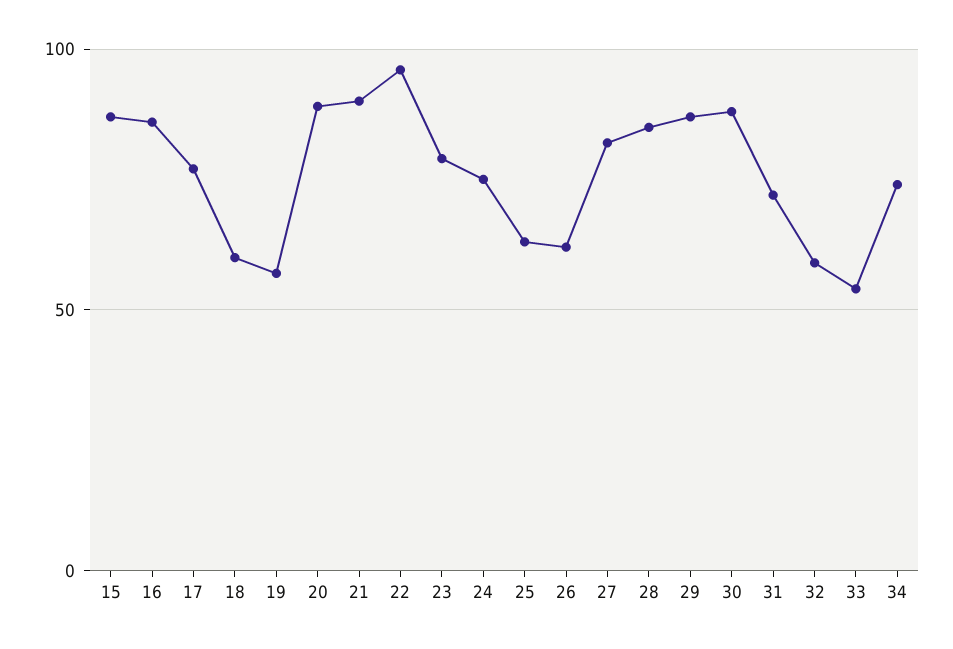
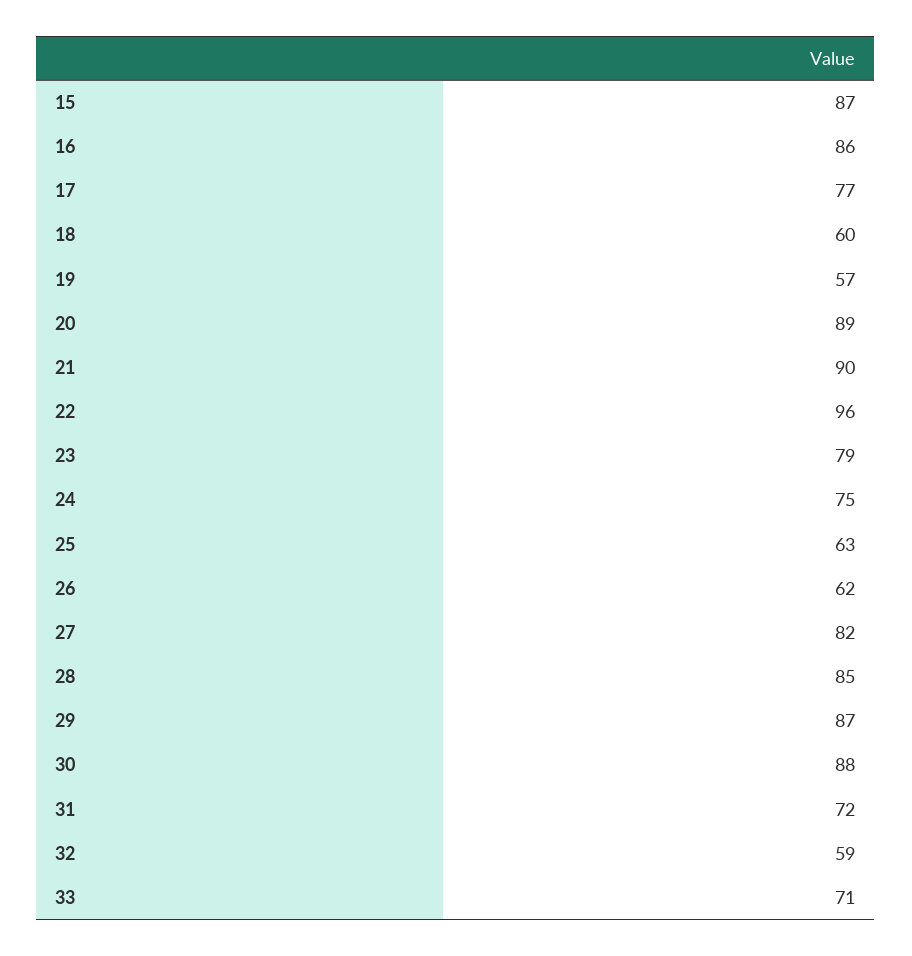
33: 55 -> 71
34: 75 -> none

